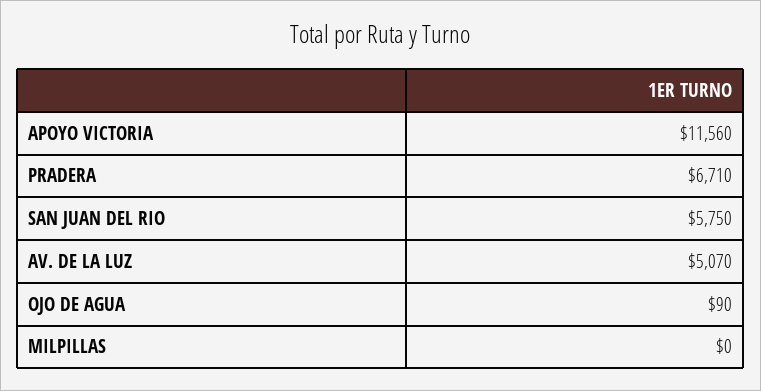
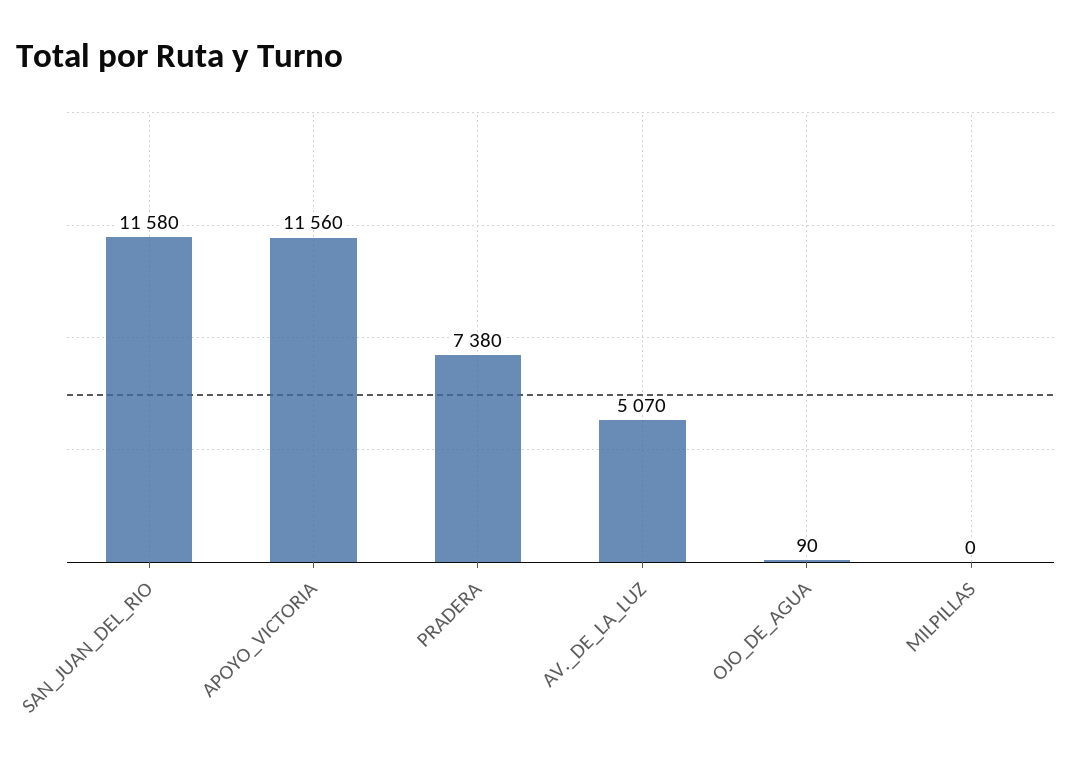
PRADERA: 6710 -> 7380
SAN JUAN DEL RIO: 5750 -> 11580

